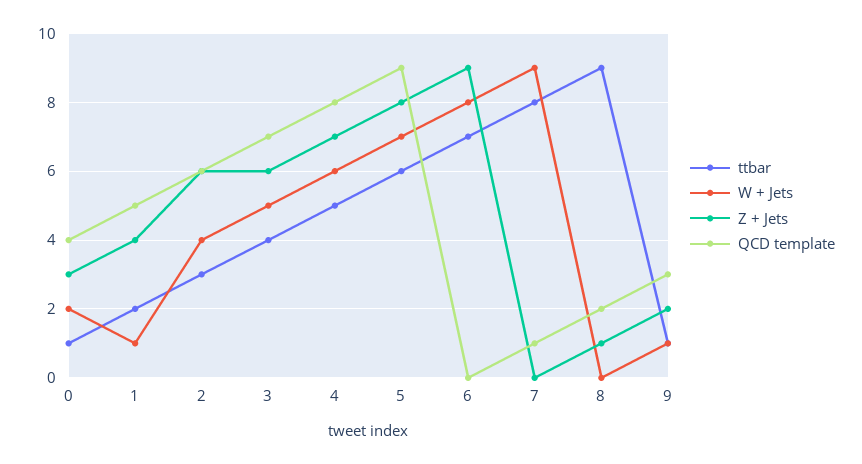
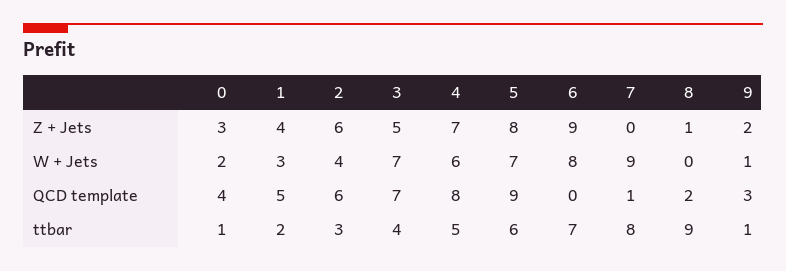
W + Jets, 1: 1 -> 3
W + Jets, 3: 5 -> 7
Z + Jets, 3: 6 -> 5

